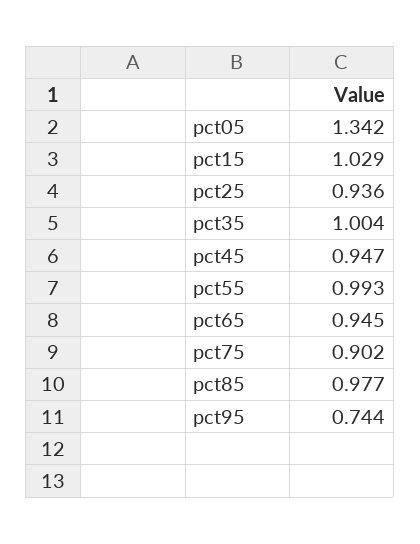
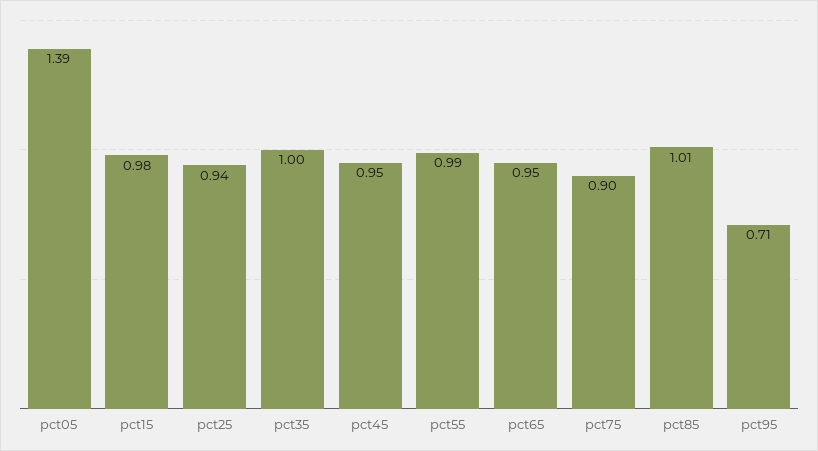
pct05: 1.342 -> 1.39
pct15: 1.029 -> 0.98
pct85: 0.977 -> 1.01
pct95: 0.744 -> 0.71

